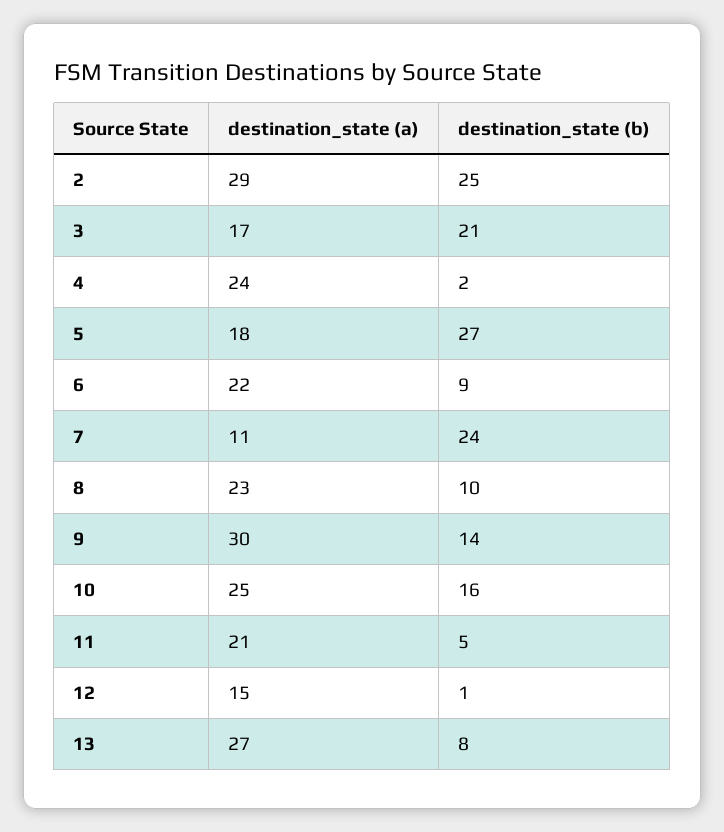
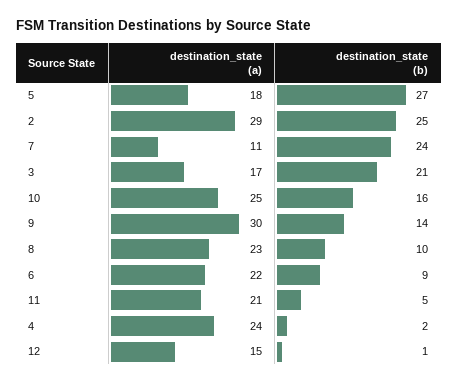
destination_state (a), 13: 27 -> none
destination_state (b), 13: 8 -> none

